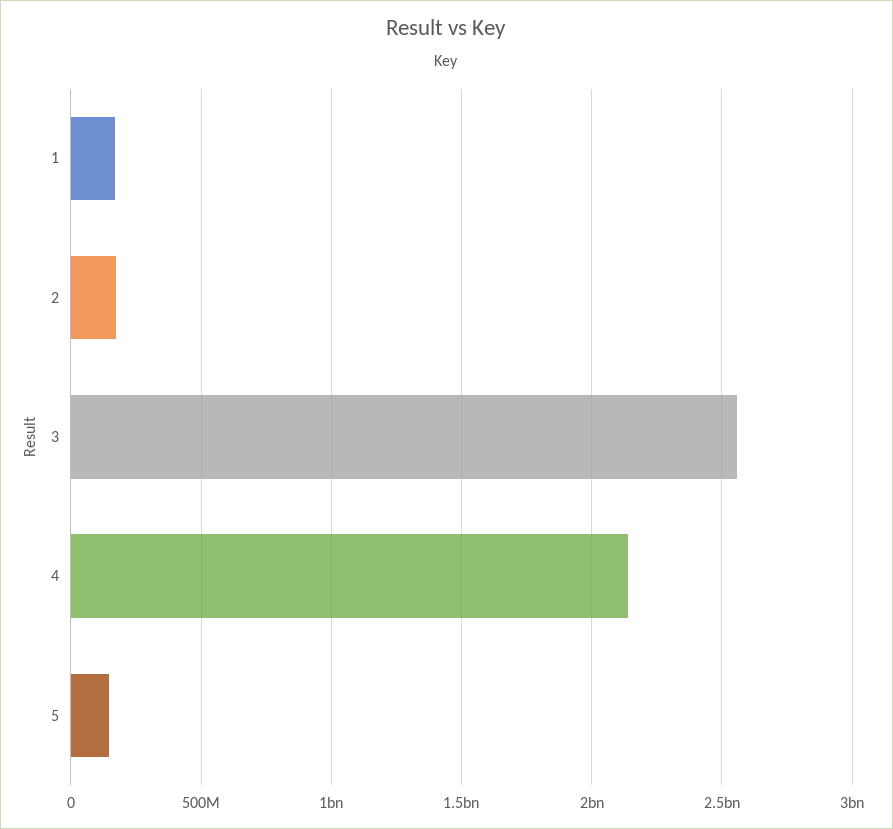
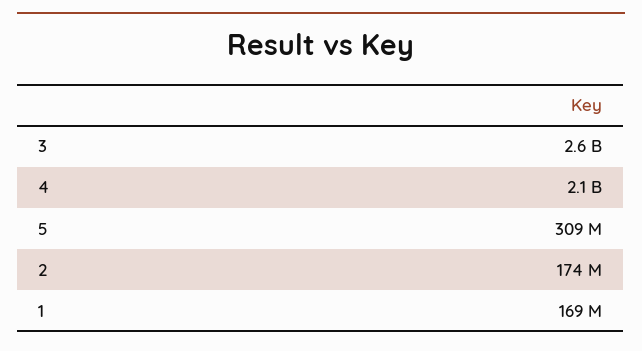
5: 150000000 -> 309000000

